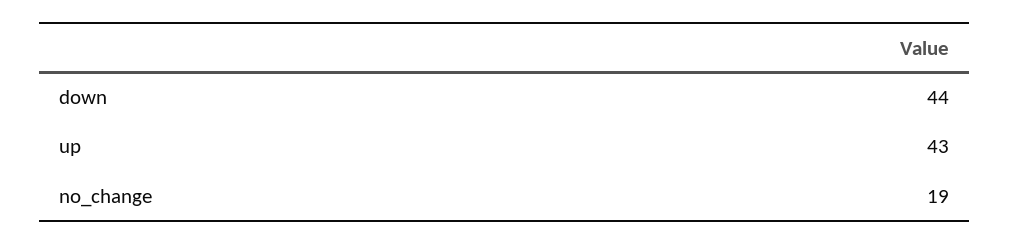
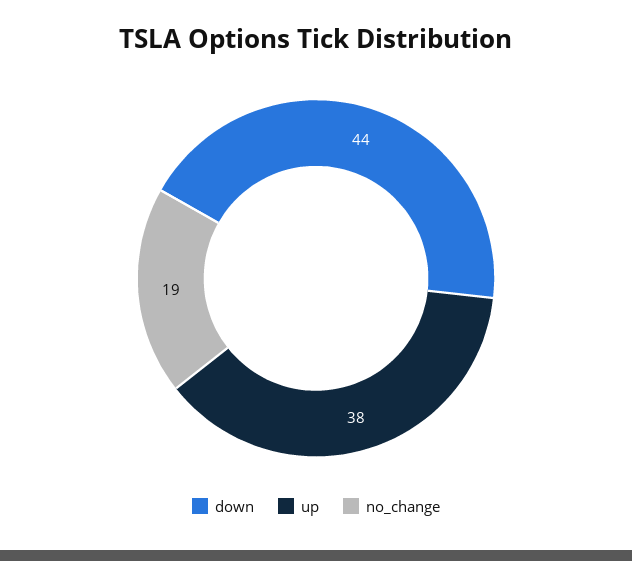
up: 43 -> 38

